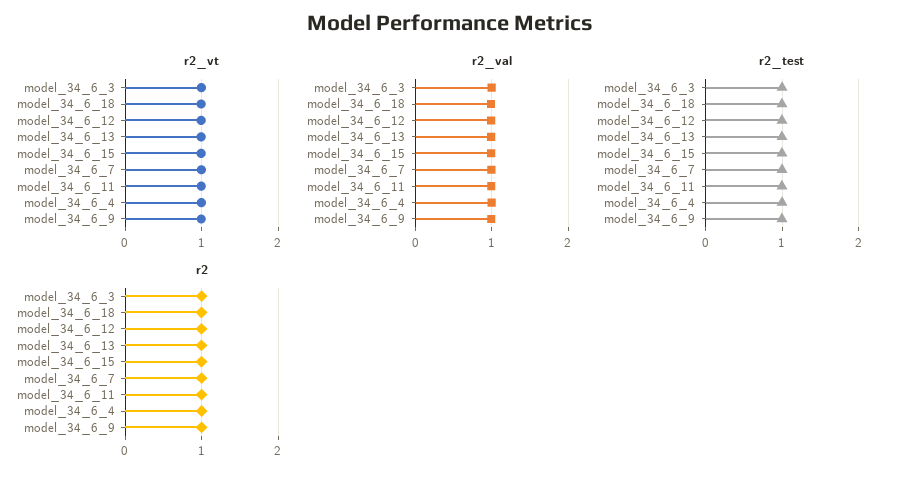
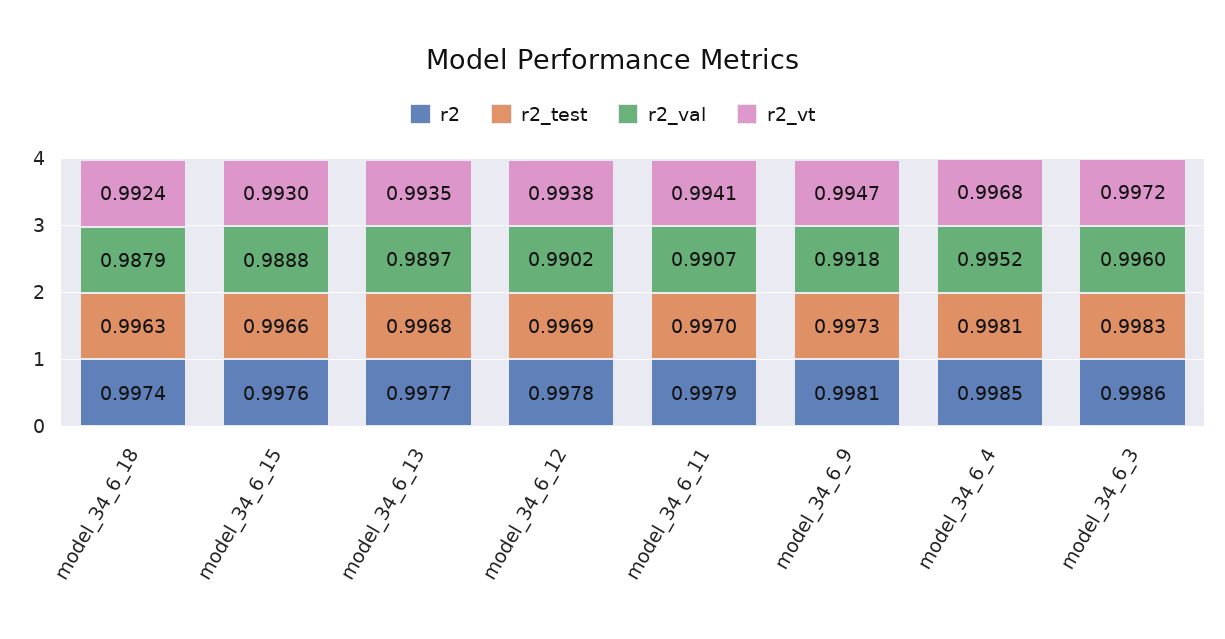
r2_vt, model_34_6_7: 1 -> none
r2_val, model_34_6_7: 1 -> none
r2_test, model_34_6_7: 1 -> none
r2, model_34_6_7: 1 -> none

